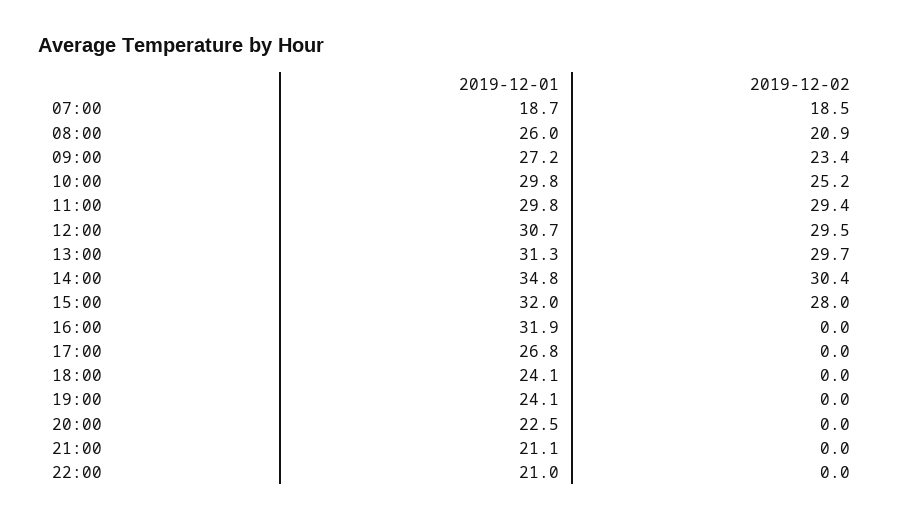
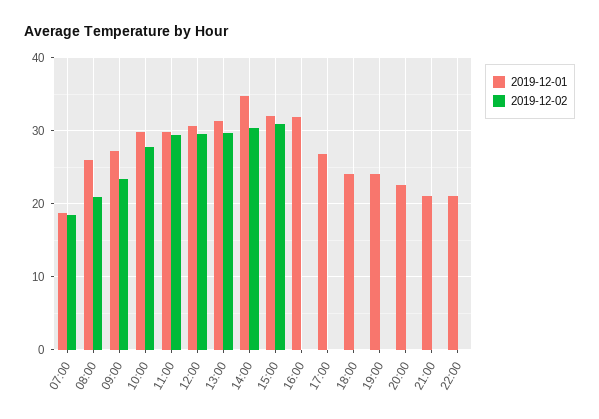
2019-12-02, 10:00: 25.2 -> 28
2019-12-02, 15:00: 28 -> 31

